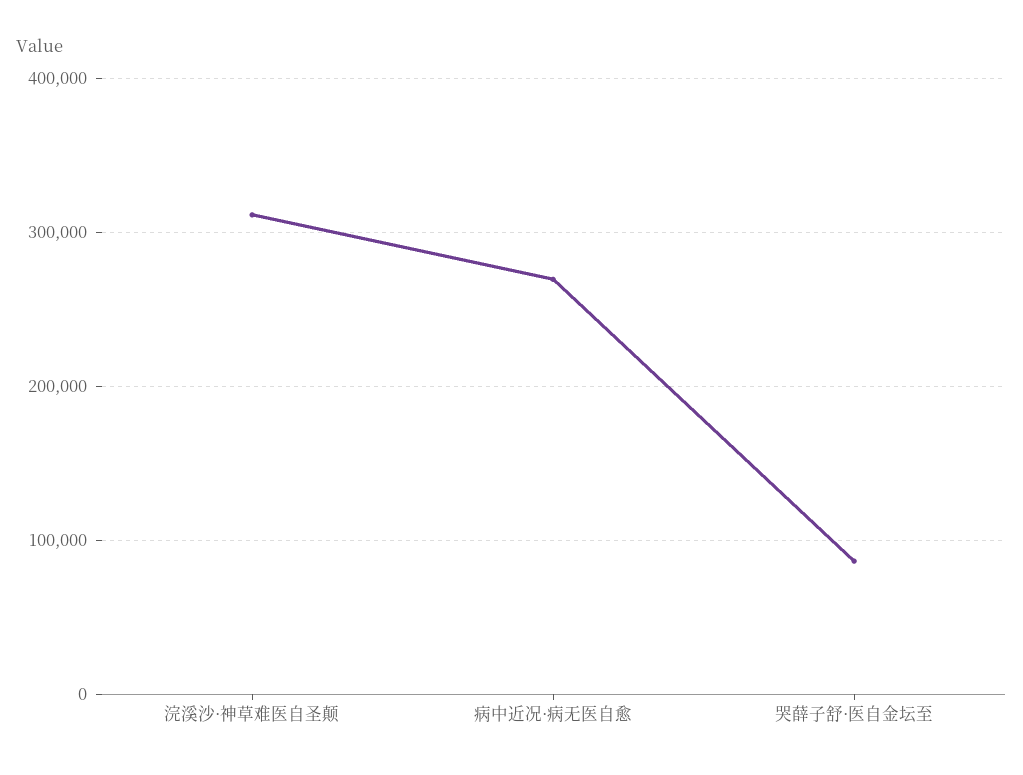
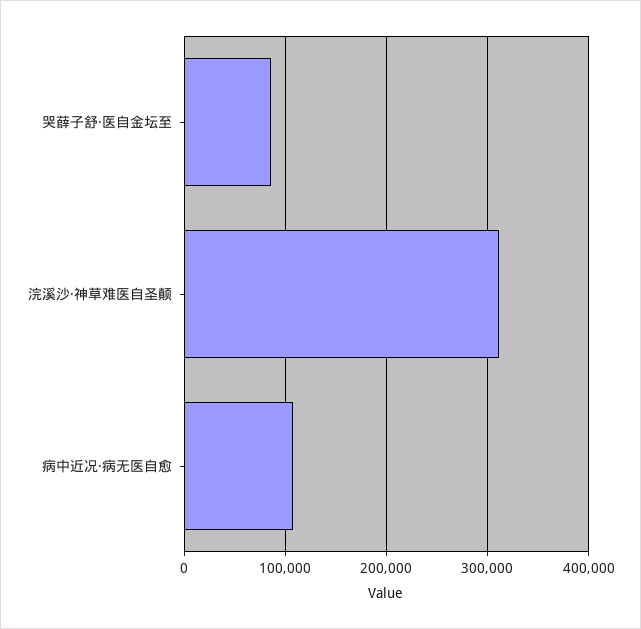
病中近况·病无医自愈: 270000 -> 110000

